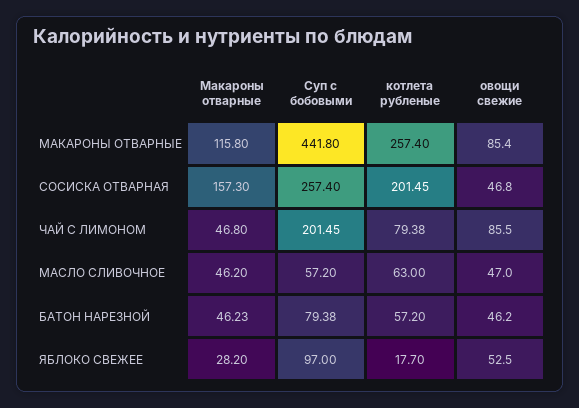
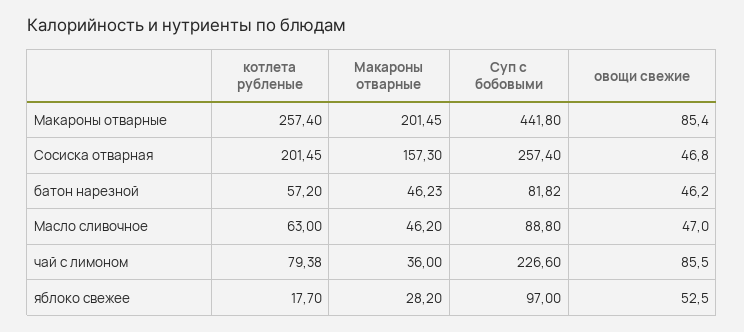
Макароны отварные, МАКАРОНЫ ОТВАРНЫЕ: 115.8 -> 201.45
Макароны отварные, ЧАЙ С ЛИМОНОМ: 46.8 -> 36
Суп с бобовыми, ЧАЙ С ЛИМОНОМ: 201.45 -> 226.6
Суп с бобовыми, МАСЛО СЛИВОЧНОЕ: 57.2 -> 88.8
Суп с бобовыми, БАТОН НАРЕЗНОЙ: 79.38 -> 81.82

